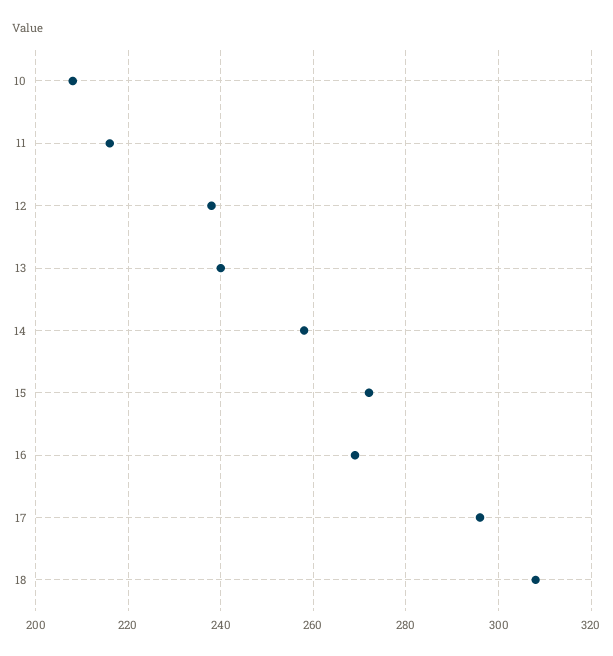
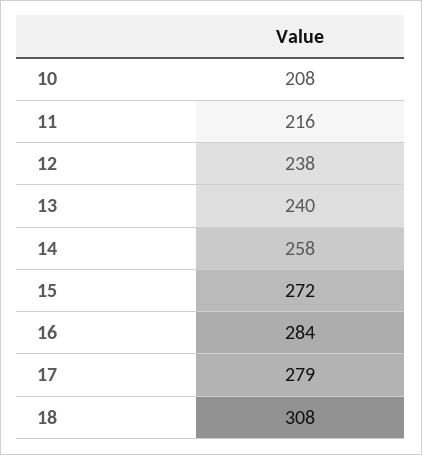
16: 270 -> 284
17: 295 -> 279

